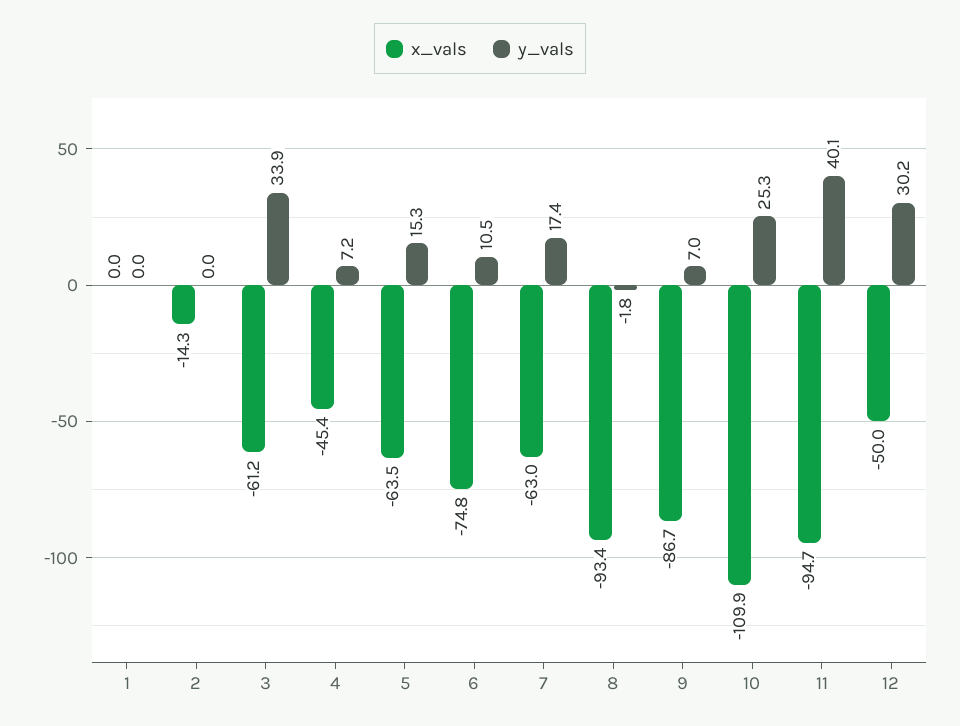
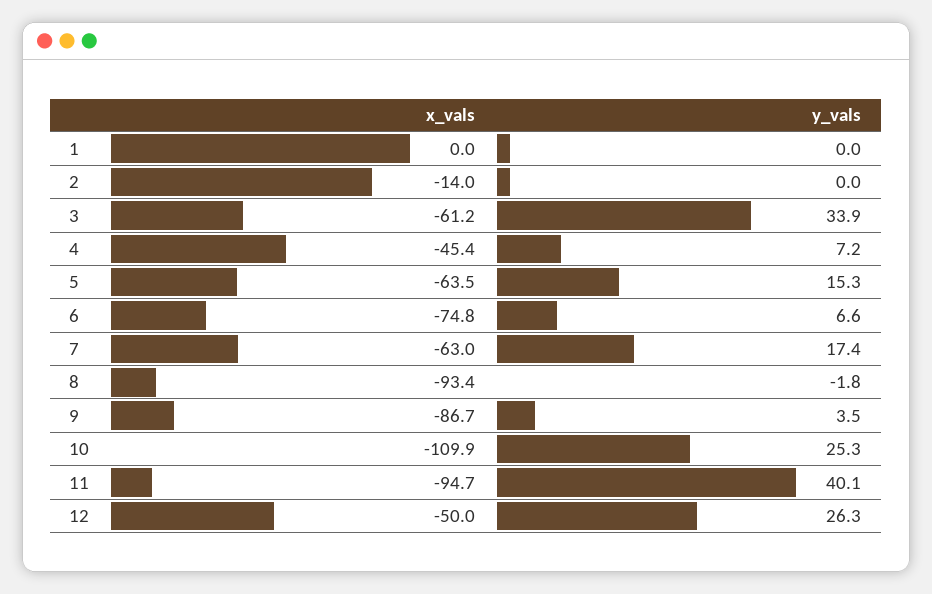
x_vals, 2: -14.3 -> -14
y_vals, 6: 10.5 -> 6.6
y_vals, 9: 7 -> 3.5
y_vals, 12: 30.2 -> 26.3

